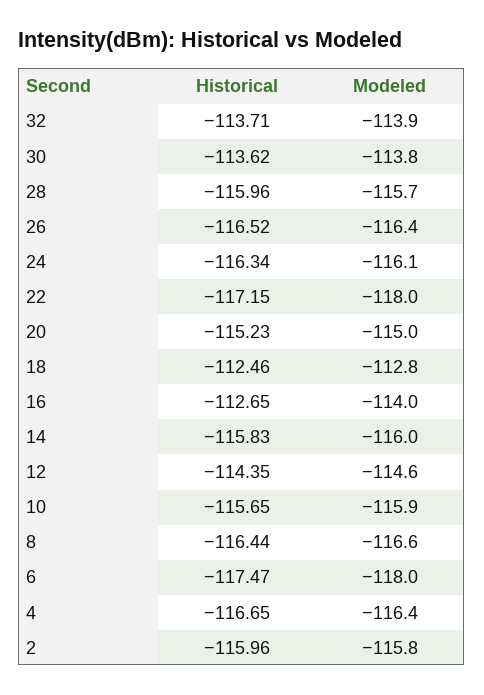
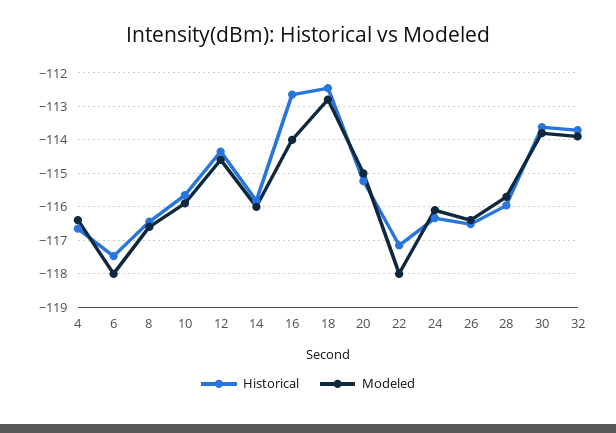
Historical, 2: -115.96 -> none
Modeled, 2: -115.8 -> none

